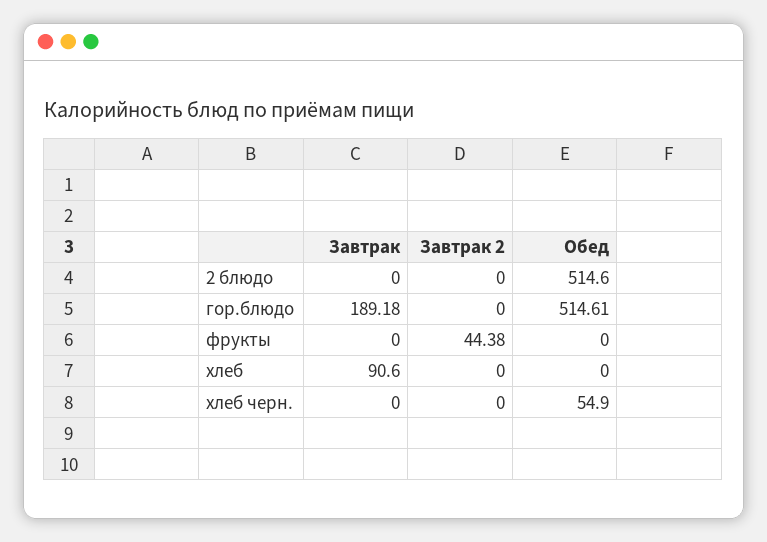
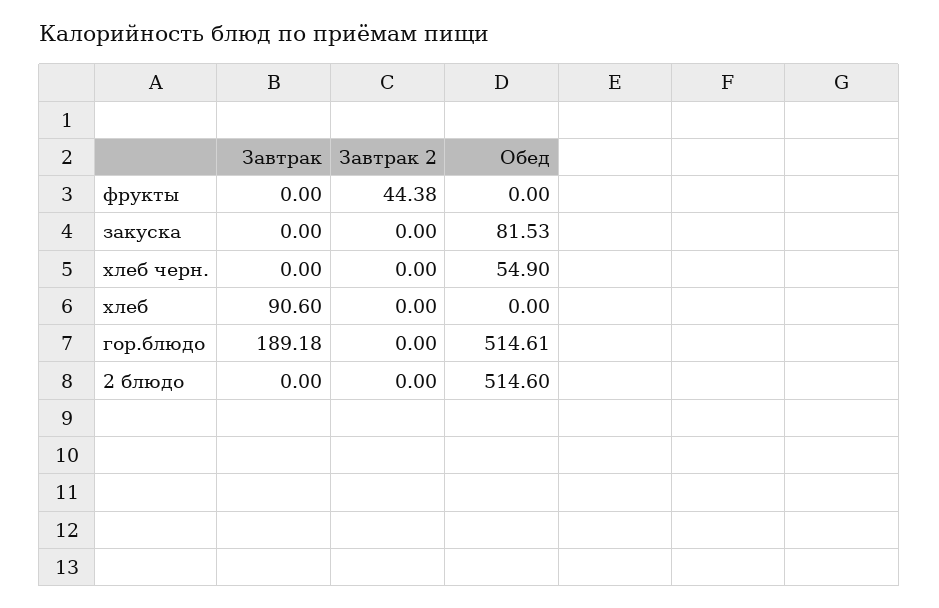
Завтрак, закуска: none -> 0
Завтрак 2, закуска: none -> 0
Обед, закуска: none -> 81.53

